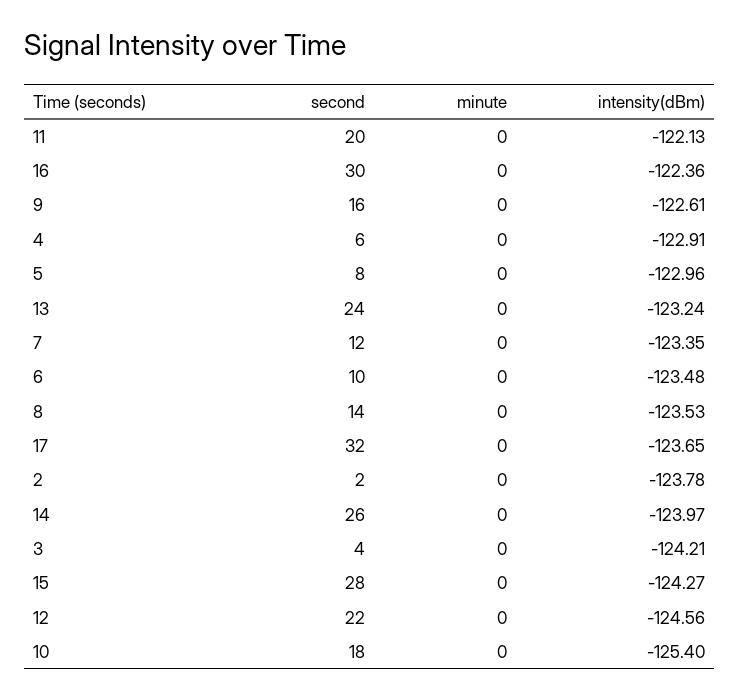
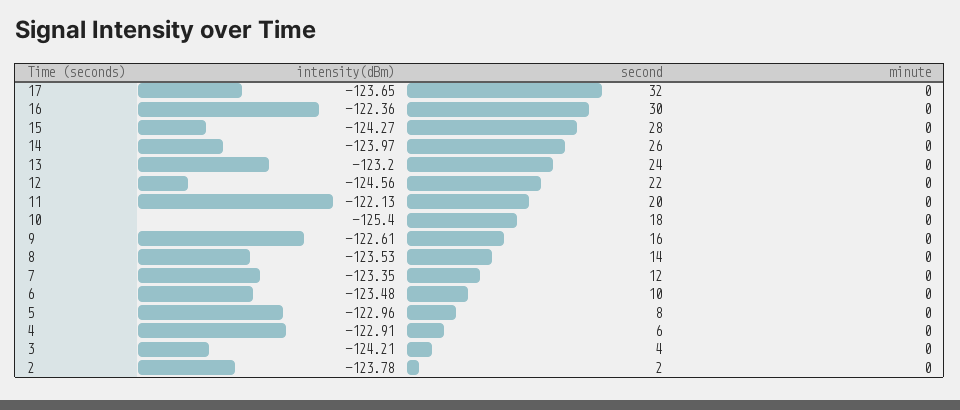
intensity(dBm), 13: -123.24 -> -123.2

